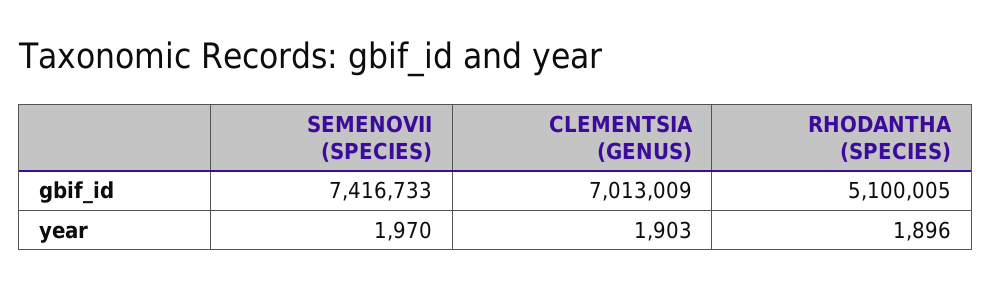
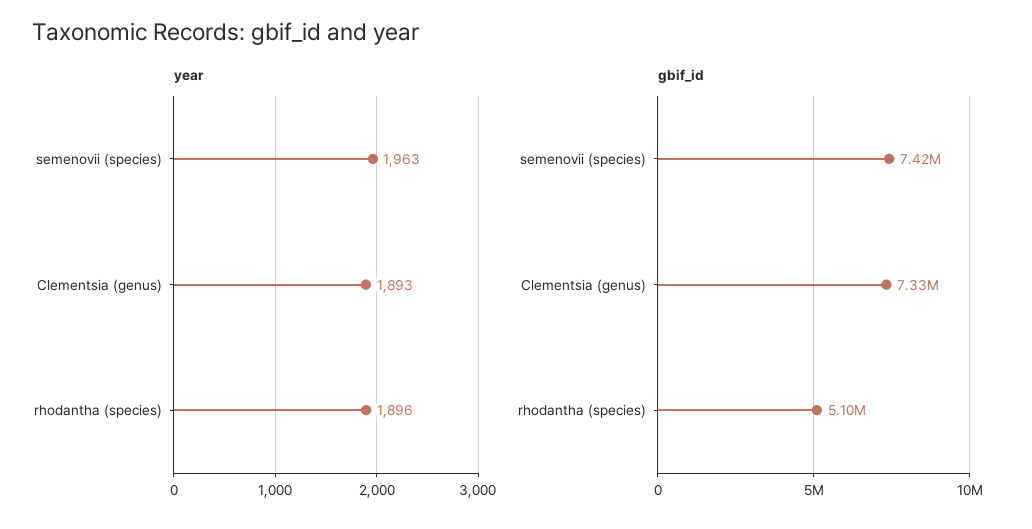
gbif_id, CLEMENTSIA (GENUS): 7013009 -> 7330000
year, SEMENOVII (SPECIES): 1970 -> 1963
year, CLEMENTSIA (GENUS): 1903 -> 1893

